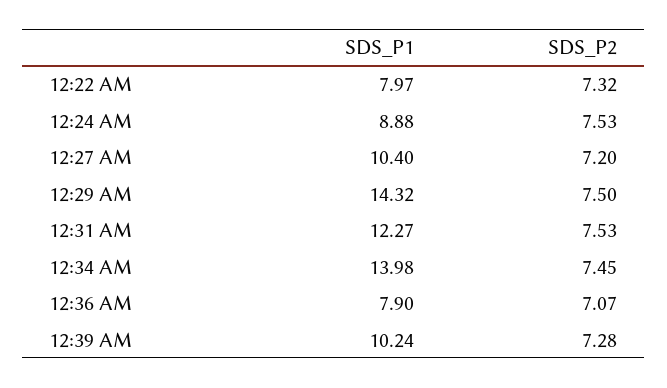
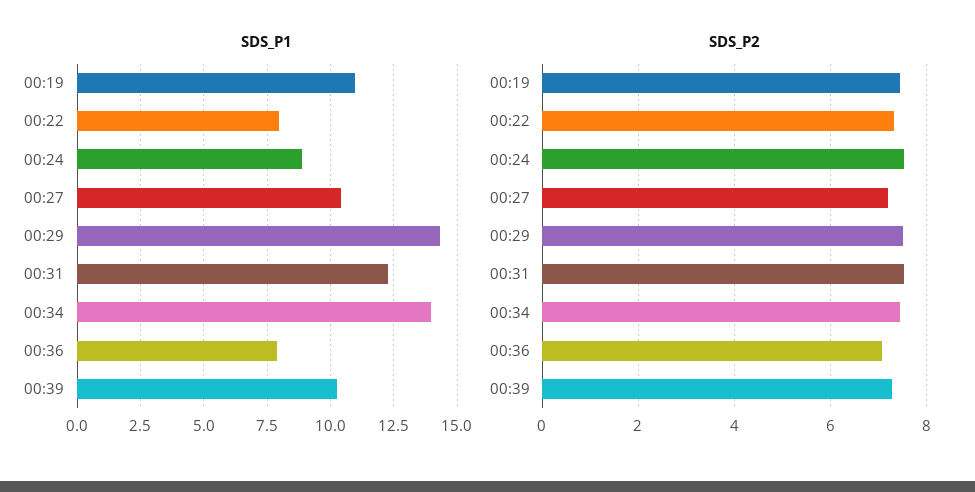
SDS_P1, 00:19: none -> 11
SDS_P2, 00:19: none -> 7.4

